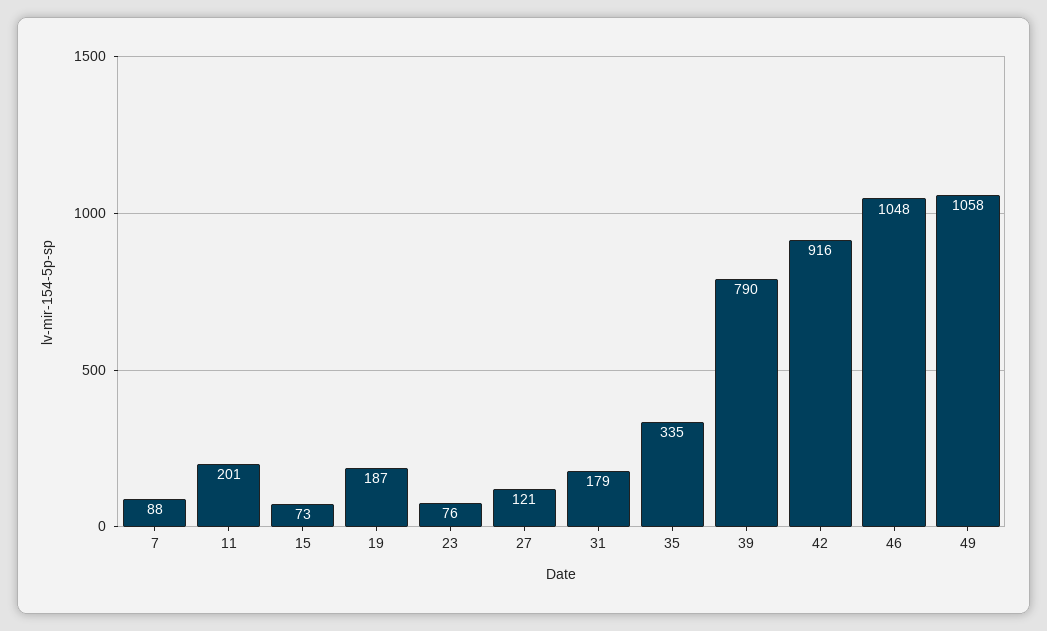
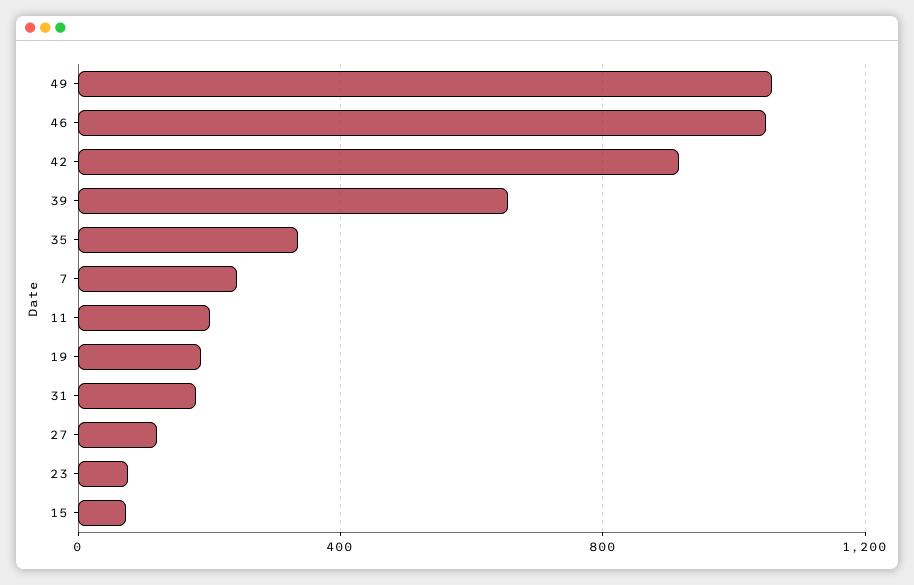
7: 88 -> 250
39: 790 -> 650

